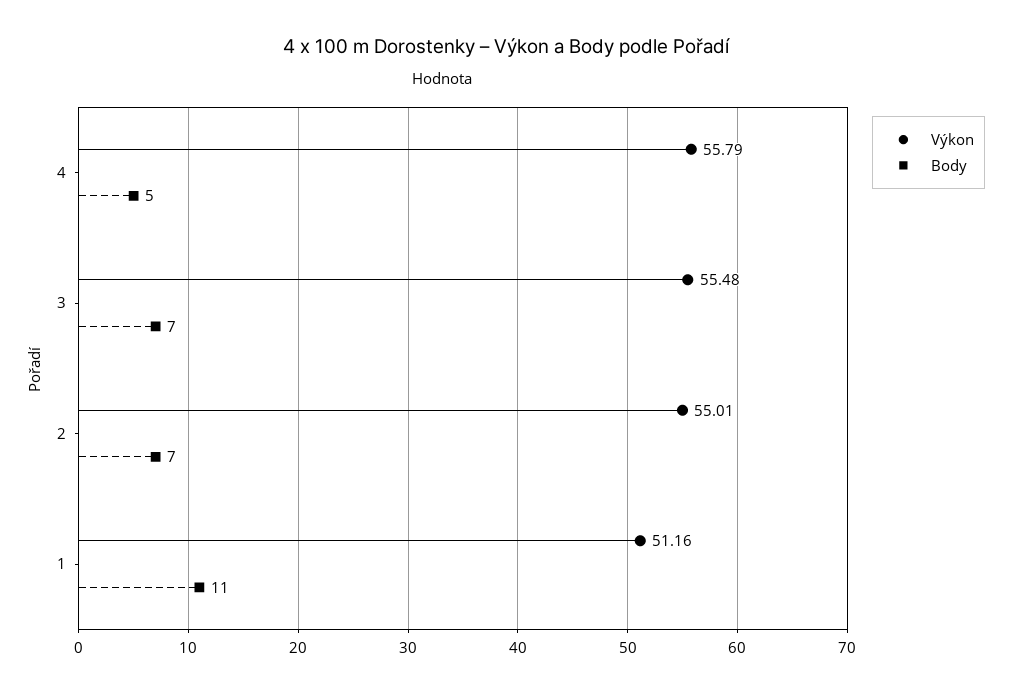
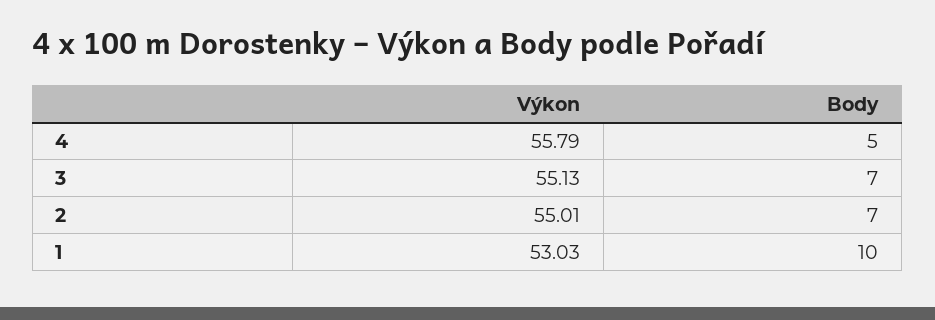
Výkon, 3: 55.48 -> 55.13
Výkon, 1: 51.16 -> 53.03
Body, 1: 11 -> 10

